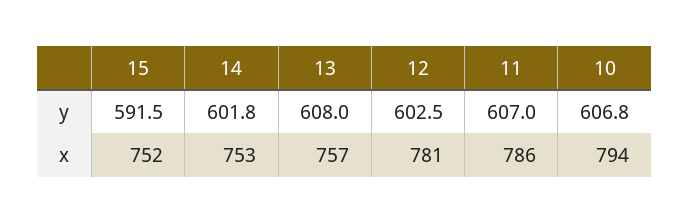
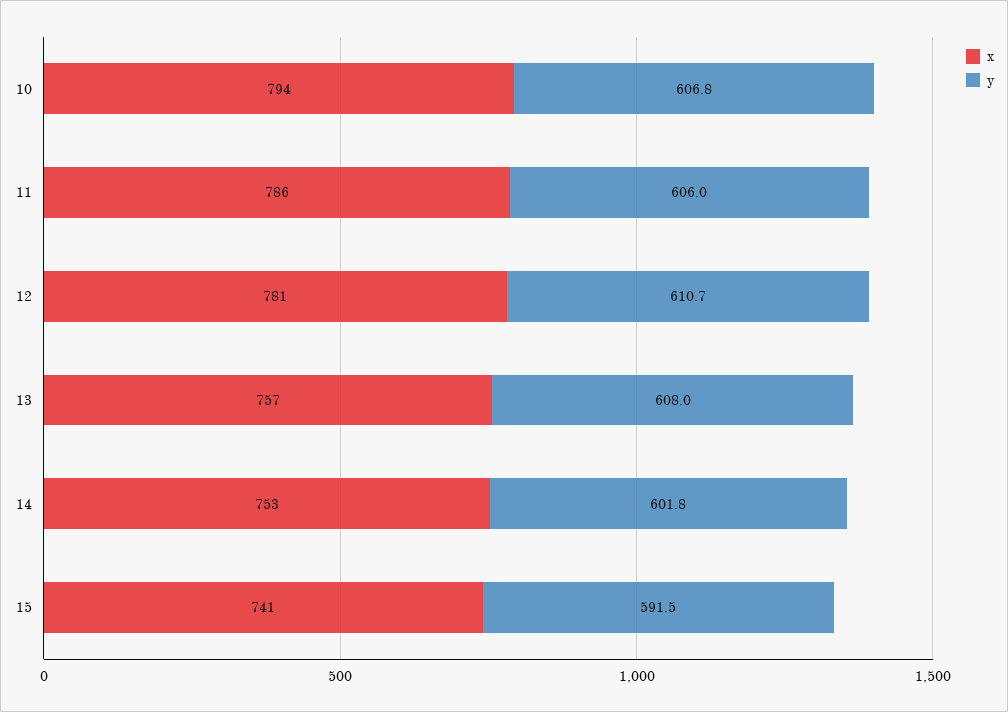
y, 12: 602.5 -> 610.7
y, 11: 607 -> 606
x, 15: 752 -> 741

